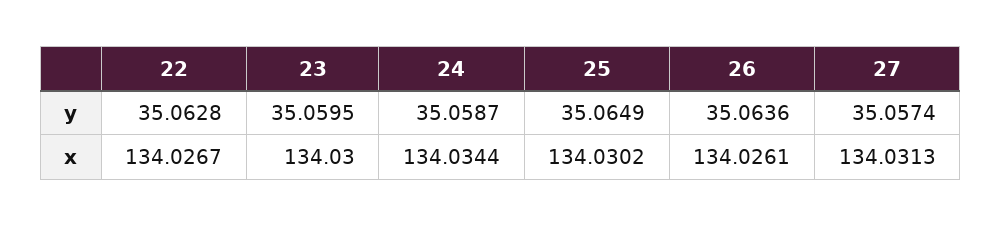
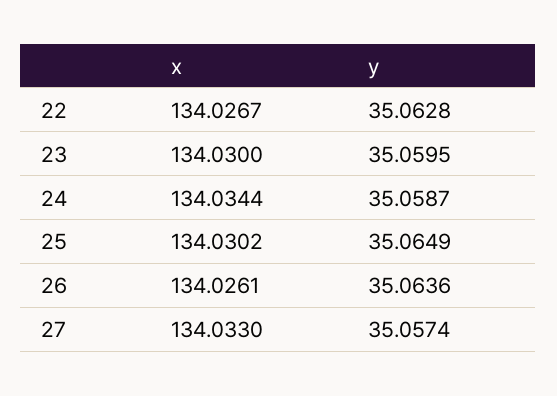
27, x: 134.0313 -> 134.033

